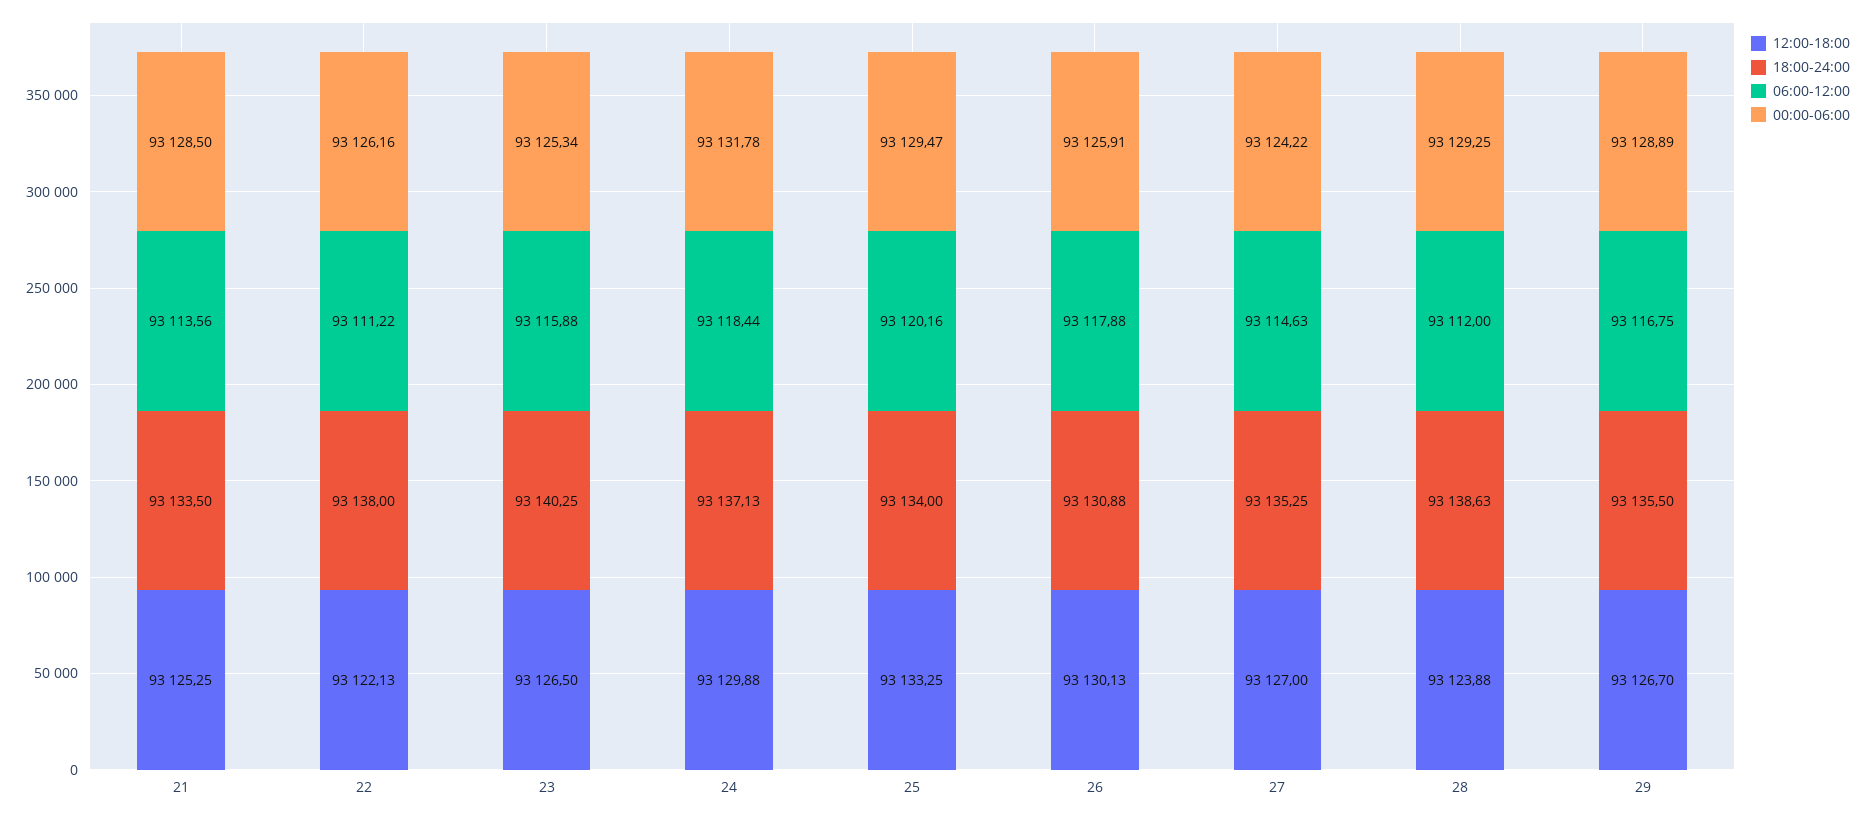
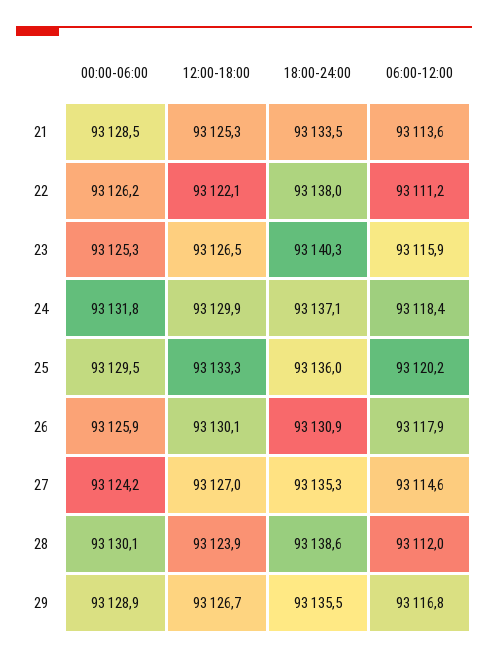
18:00-24:00, 25: 93134 -> 93136
00:00-06:00, 28: 93129.25 -> 93130.1

